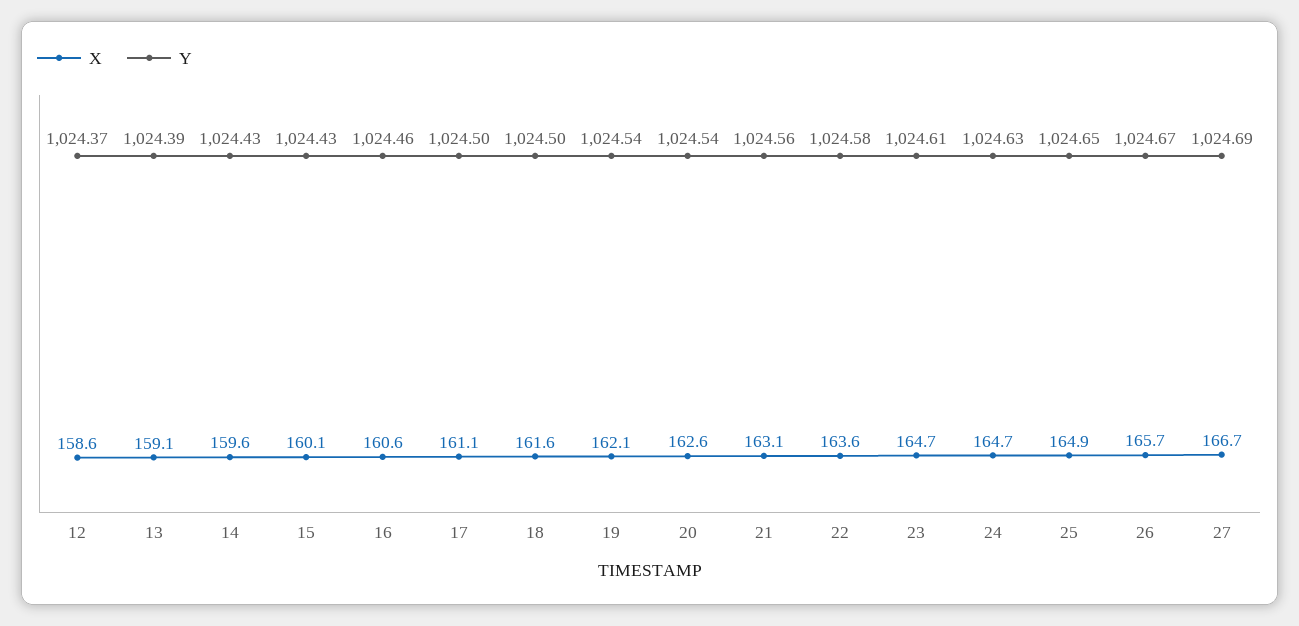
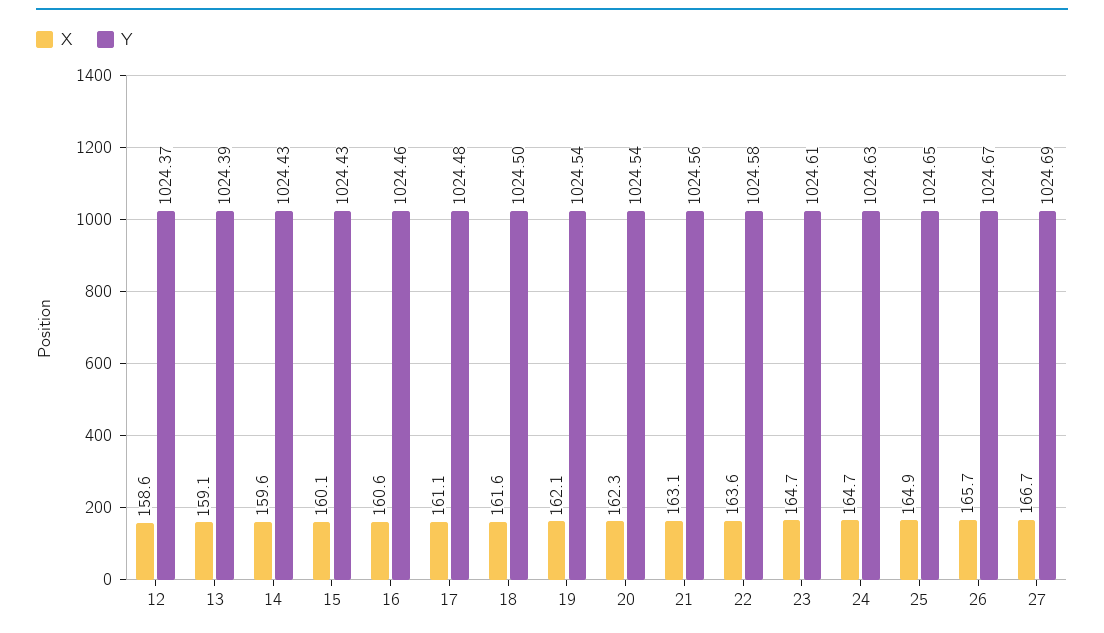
Y, 17: 1024.5 -> 1024.48
X, 20: 162.6 -> 162.3

